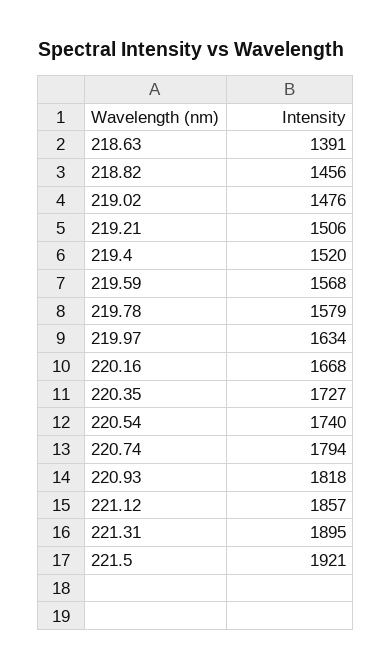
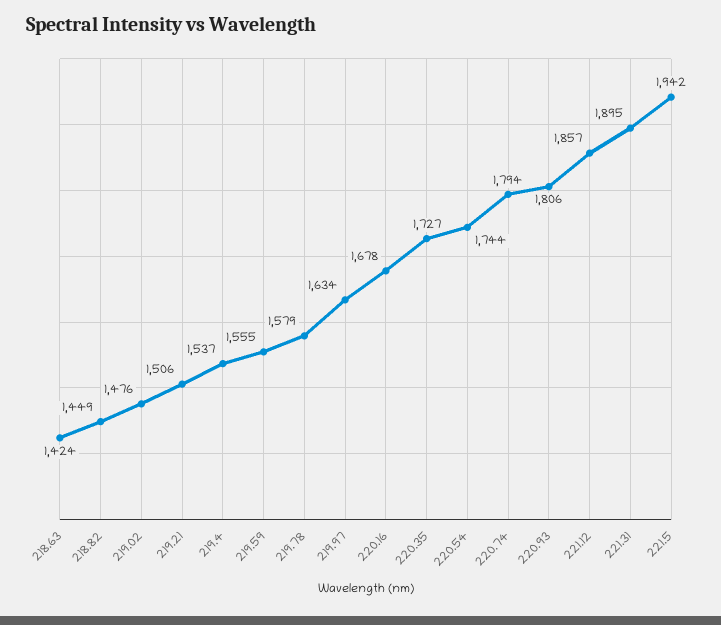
218.63: 1391 -> 1424
218.82: 1456 -> 1449
219.4: 1520 -> 1537
219.59: 1568 -> 1555
220.16: 1668 -> 1678
220.54: 1740 -> 1744
220.93: 1818 -> 1806
221.5: 1921 -> 1942

